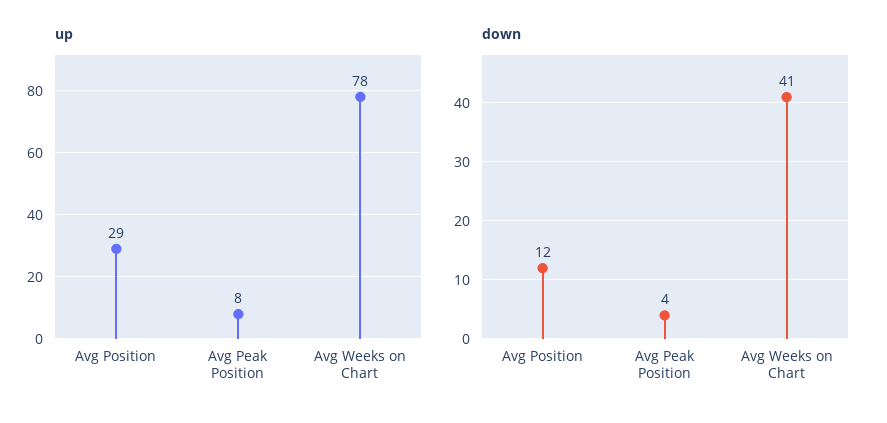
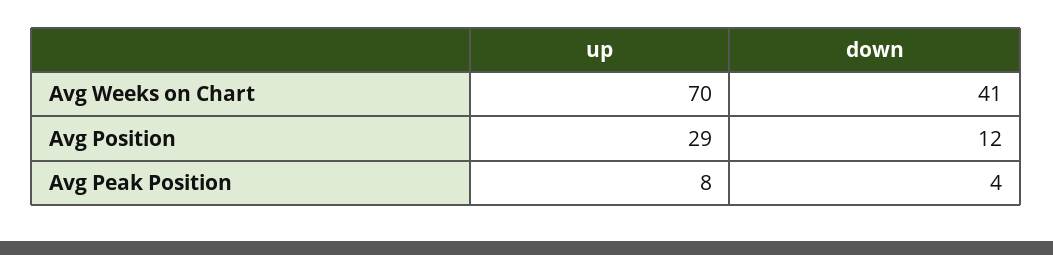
up, Avg Weeks on Chart: 78 -> 70

